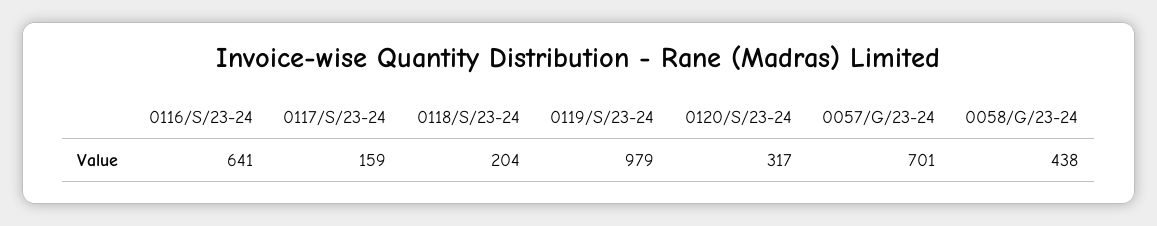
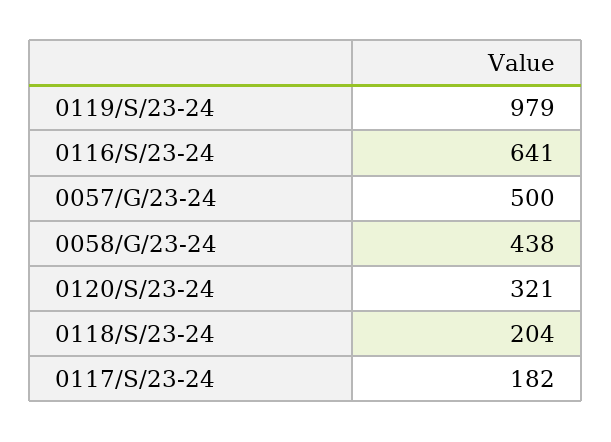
0117/S/23-24: 159 -> 182
0120/S/23-24: 317 -> 321
0057/G/23-24: 701 -> 500

